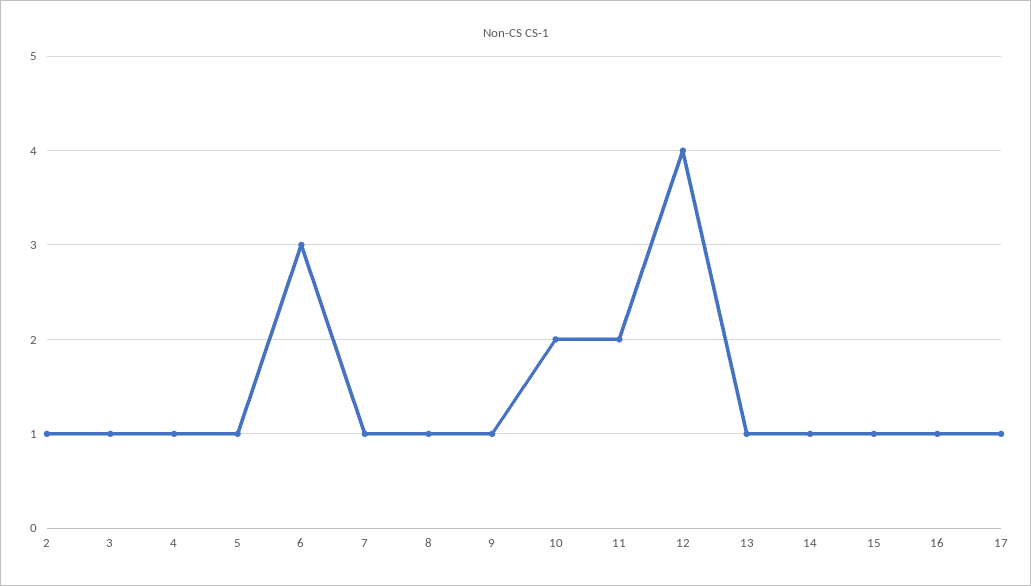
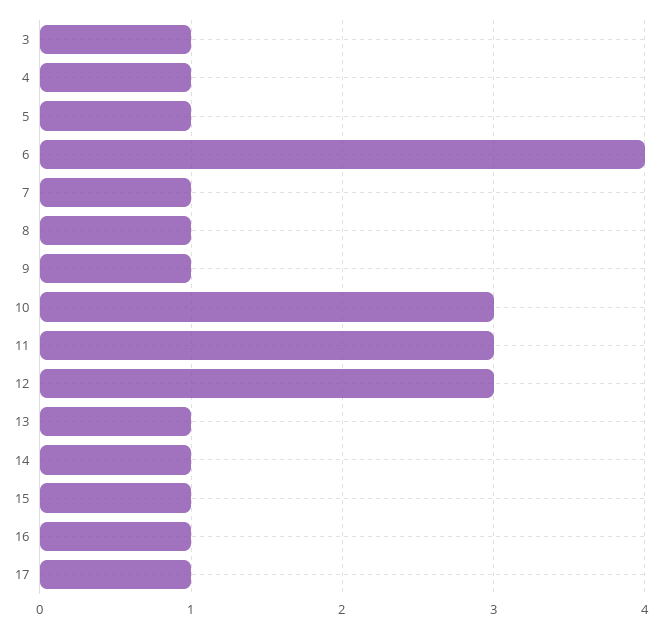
2: 1 -> none
6: 3 -> 4
10: 2 -> 3
11: 2 -> 3
12: 4 -> 3

